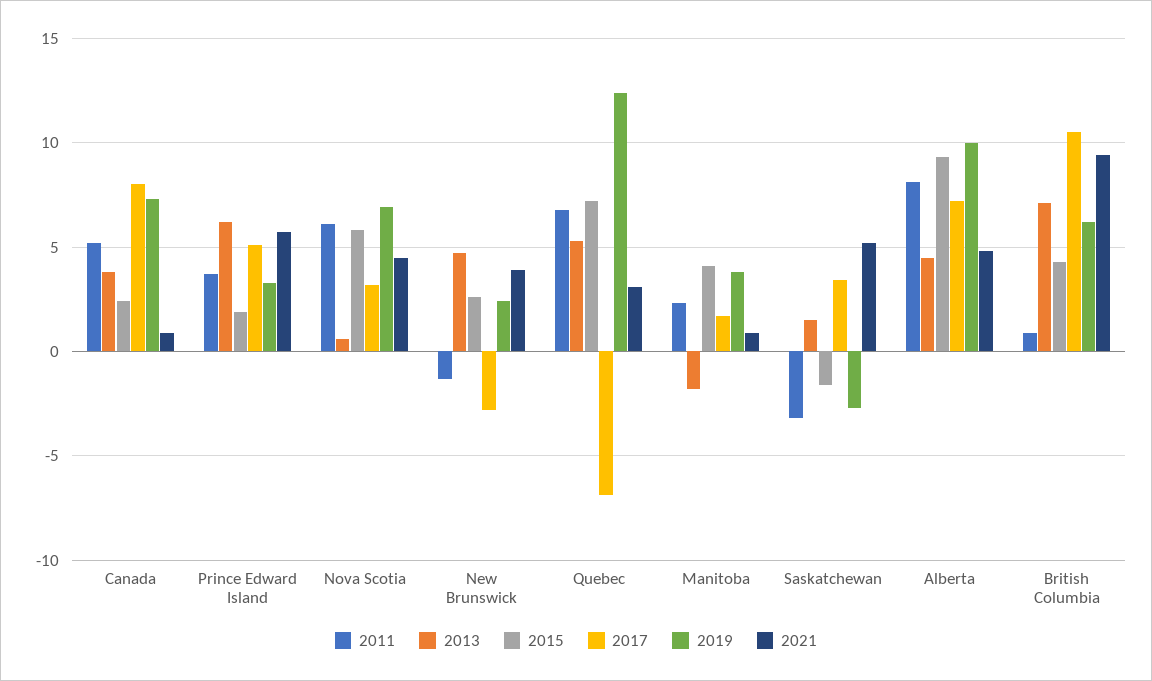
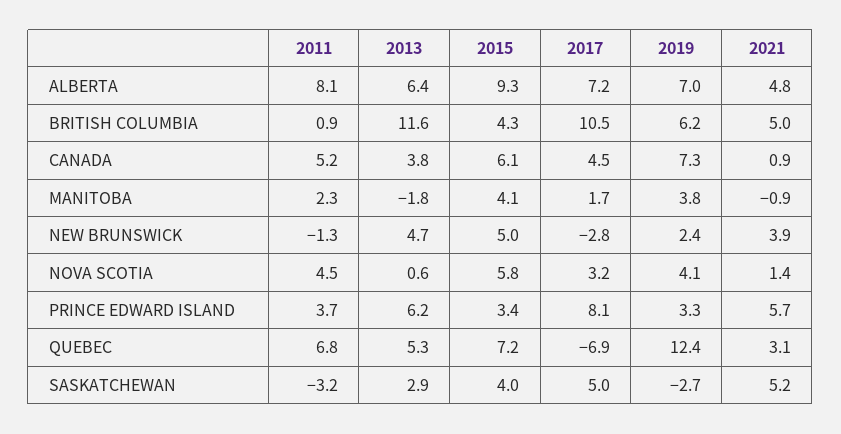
2015, Canada: 2.5 -> 6.1
2017, Canada: 8 -> 4.5
2015, Prince Edward Island: 2 -> 3.4
2017, Prince Edward Island: 5 -> 8.1
2011, Nova Scotia: 6 -> 4.5
2019, Nova Scotia: 7 -> 4.1
2021, Nova Scotia: 4.5 -> 1.4
2015, New Brunswick: 2.5 -> 5
2021, Manitoba: 1 -> -0.9
2013, Saskatchewan: 1.5 -> 2.9
2015, Saskatchewan: -1.5 -> 4
2017, Saskatchewan: 3.5 -> 5
2013, Alberta: 4.5 -> 6.4
2019, Alberta: 10 -> 7
2013, British Columbia: 7 -> 11.6
2021, British Columbia: 9.5 -> 5

